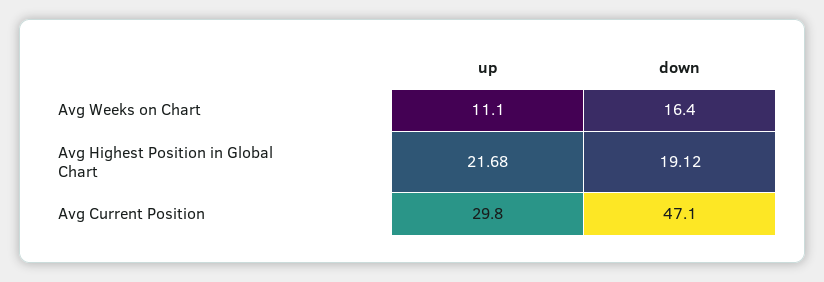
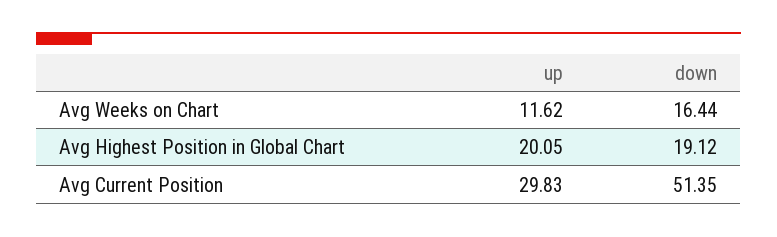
up, Avg Weeks on Chart: 11.1 -> 11.62
up, Avg Highest Position in Global Chart: 21.68 -> 20.05
down, Avg Current Position: 47.1 -> 51.35

